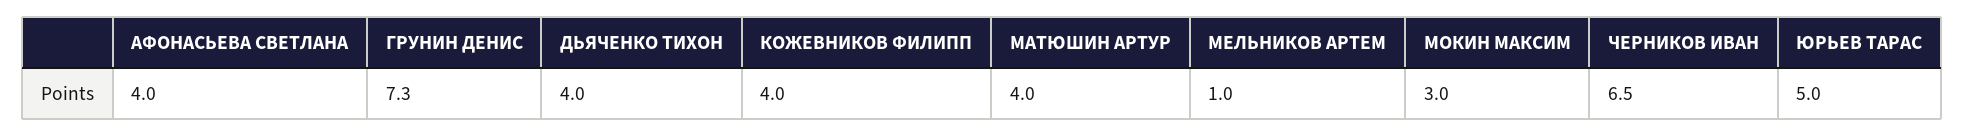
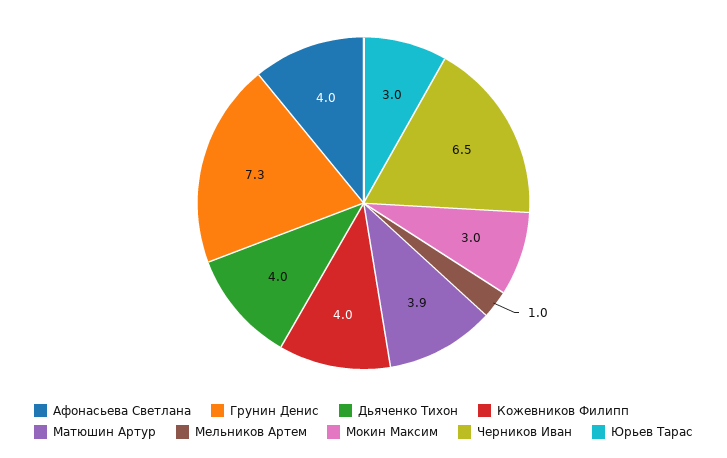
МАТЮШИН АРТУР: 4 -> 3.9
ЮРЬЕВ ТАРАС: 5 -> 3

